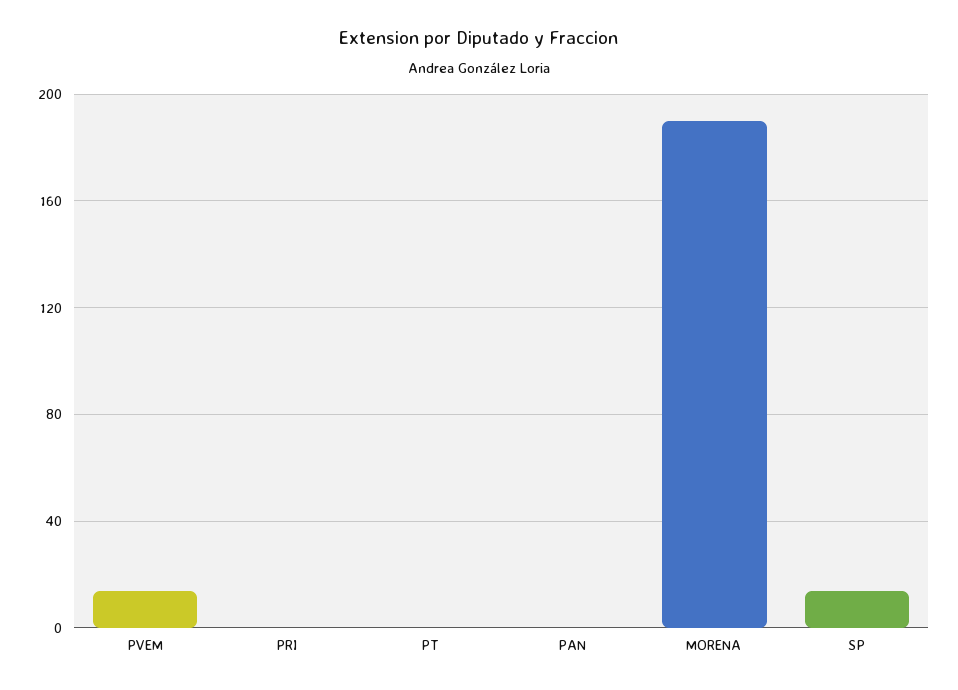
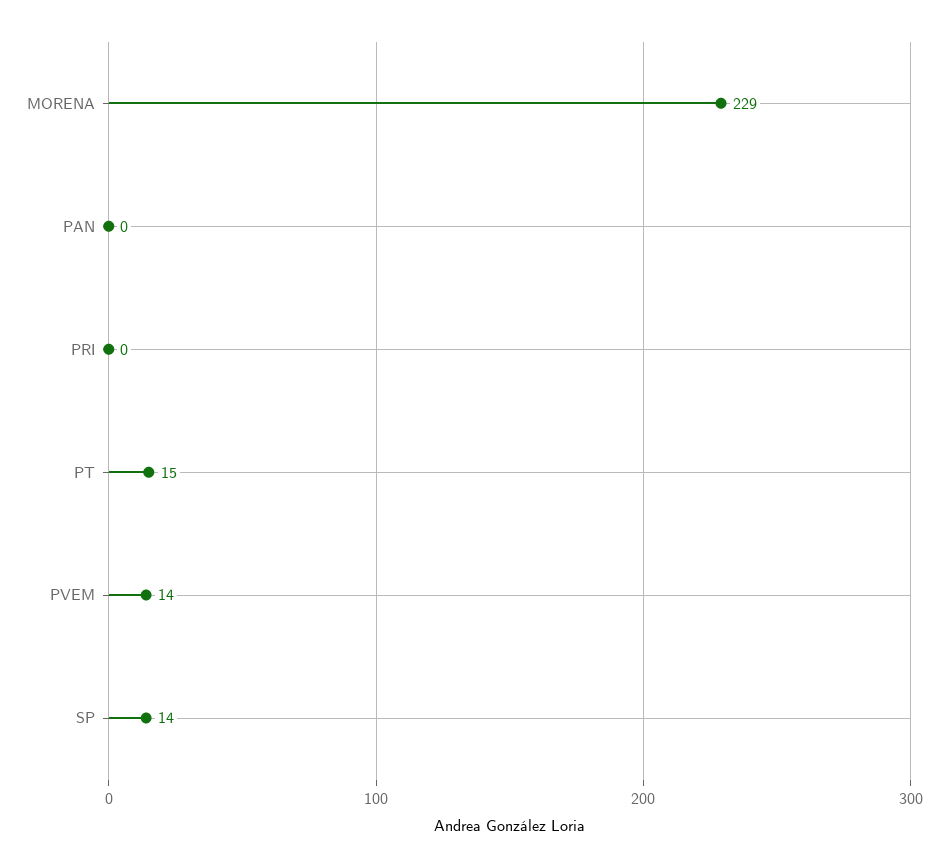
PT: 0 -> 15
MORENA: 190 -> 229

